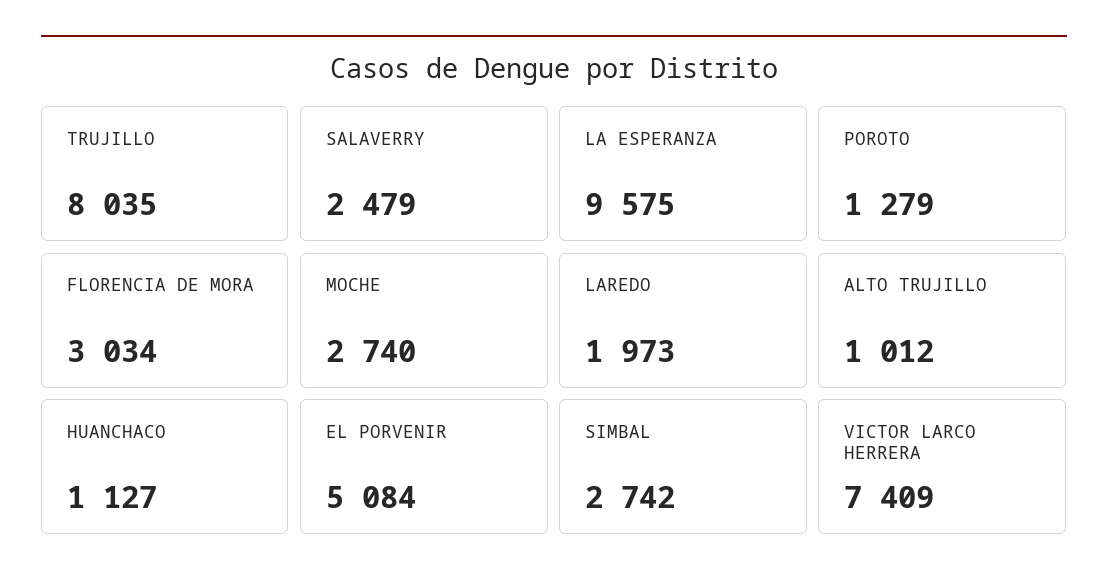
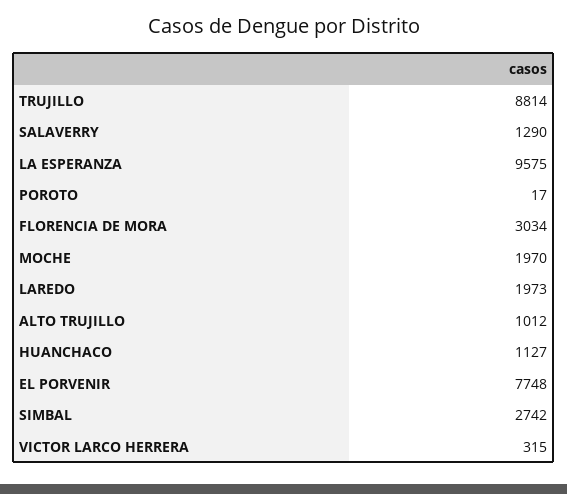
TRUJILLO: 8035 -> 8814
SALAVERRY: 2479 -> 1290
POROTO: 1279 -> 17
MOCHE: 2740 -> 1970
EL PORVENIR: 5084 -> 7748
VICTOR LARCO HERRERA: 7409 -> 315

